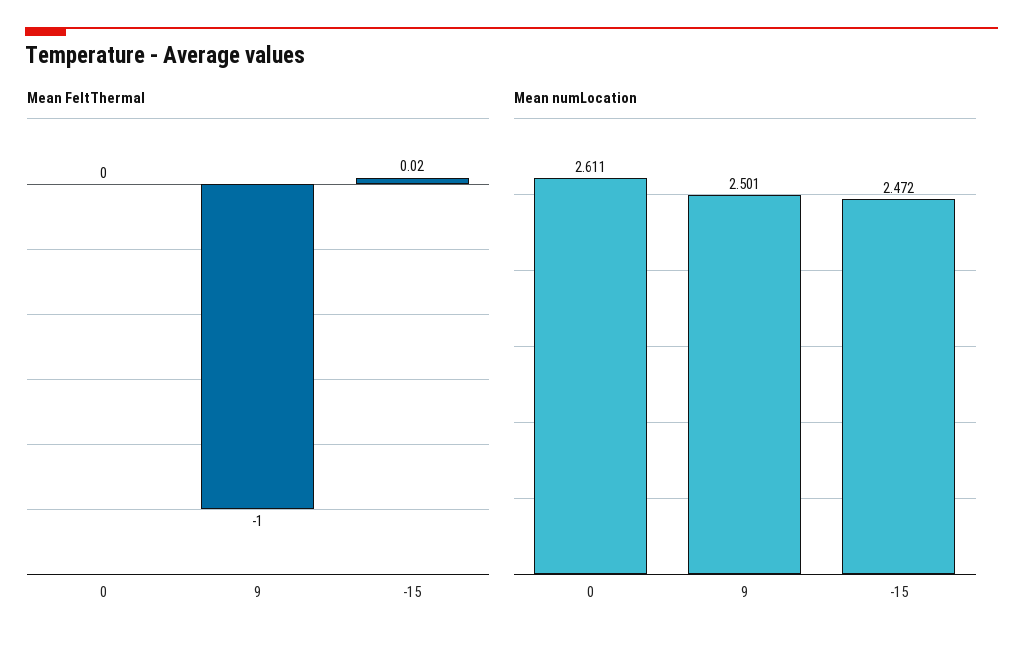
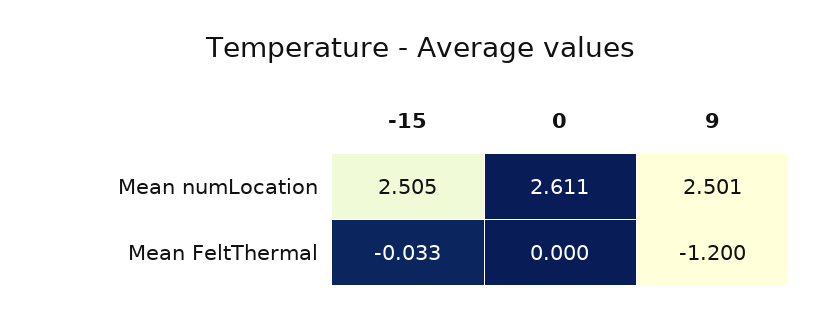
Mean FeltThermal, 9: -1 -> -1.2
Mean FeltThermal, -15: 0.02 -> -0.033
Mean numLocation, -15: 2.472 -> 2.505

